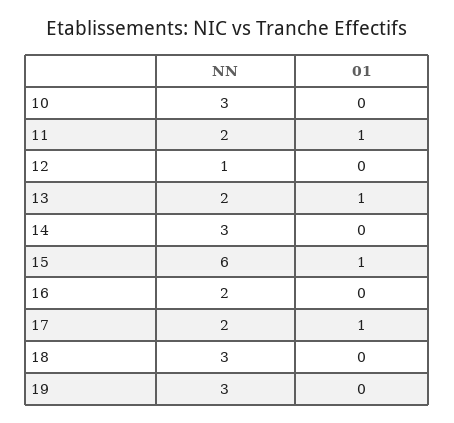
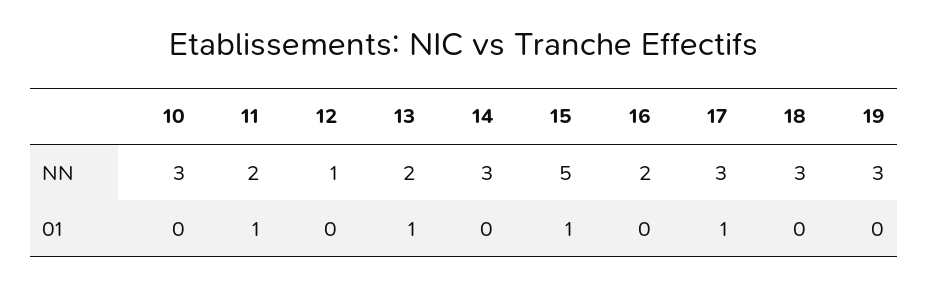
NN, 15: 6 -> 5
NN, 17: 2 -> 3

